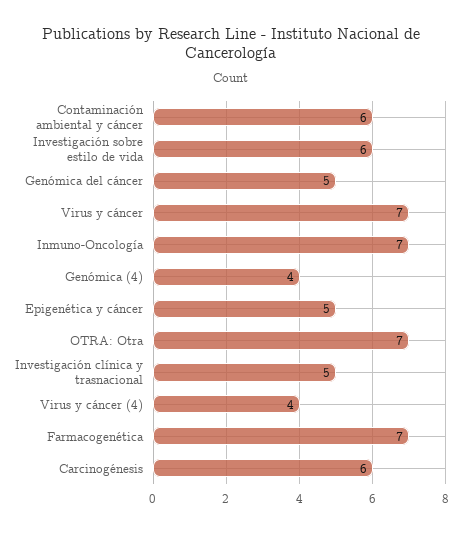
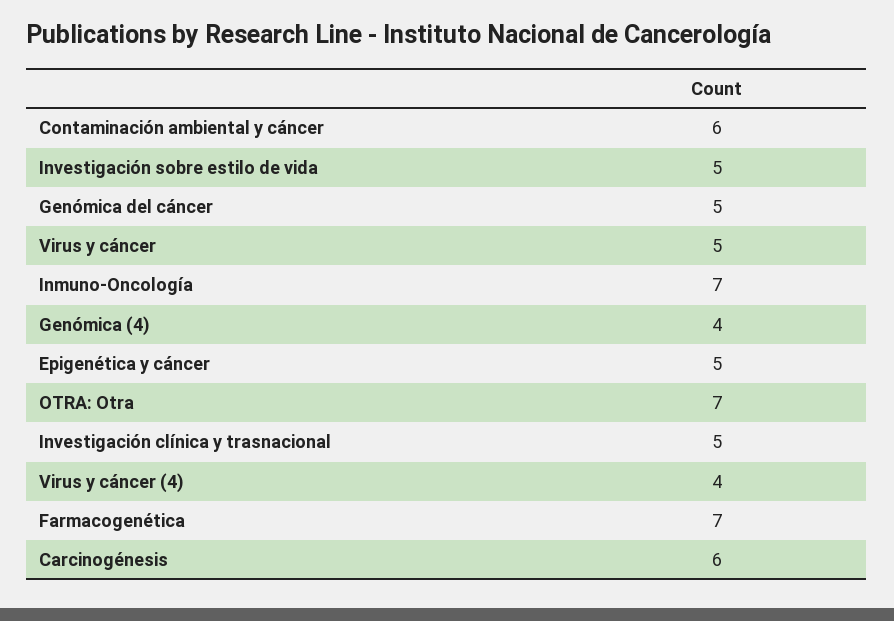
Investigación sobre estilo de vida: 6 -> 5
Virus y cáncer: 7 -> 5

